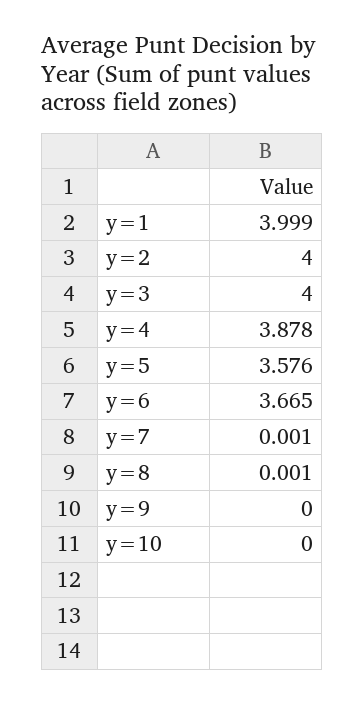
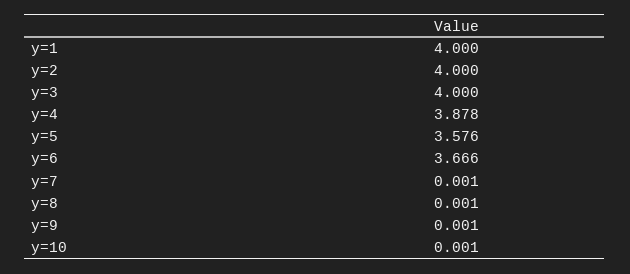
y=1: 3.999 -> 4
y=6: 3.665 -> 3.666
y=9: 0 -> 0.001
y=10: 0 -> 0.001

